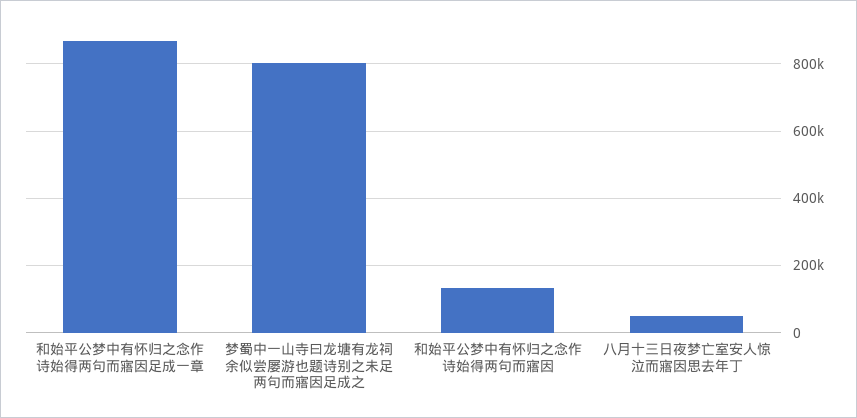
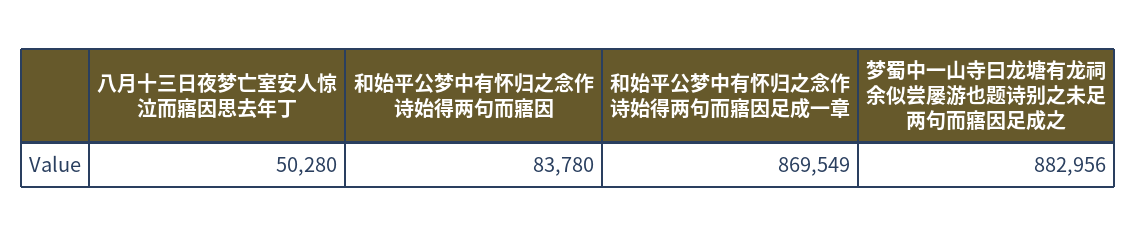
梦蜀中一山寺曰龙塘有龙祠余似尝屡游也题诗别之未足两句而寤因足成之: 800000 -> 882956
和始平公梦中有怀归之念作诗始得两句而寤因: 140000 -> 83780

